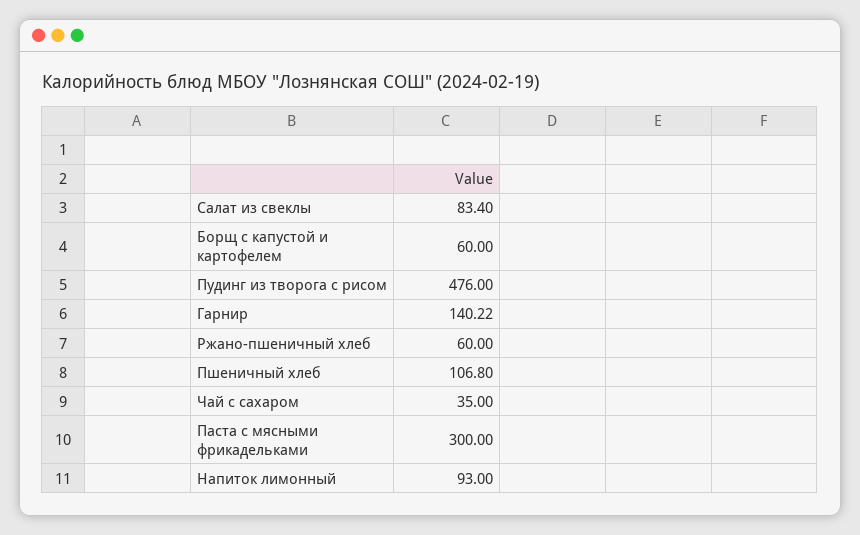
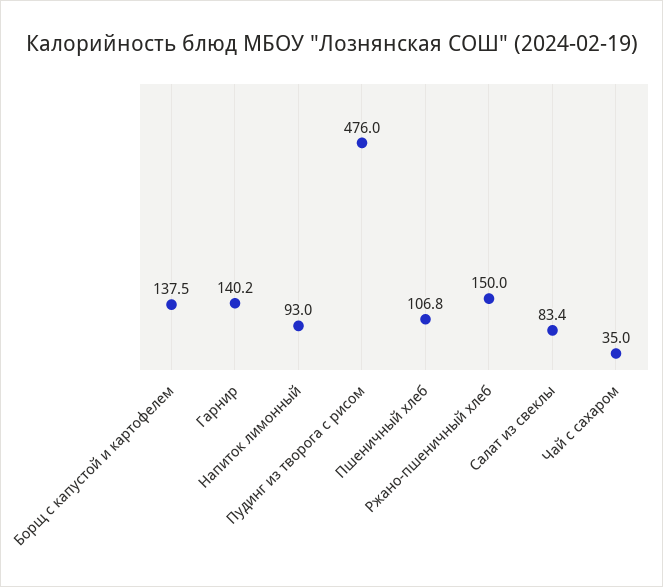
Борщ с капустой и картофелем: 60 -> 137.5
Ржано-пшеничный хлеб: 60 -> 150
Паста с мясными фрикадельками: 300 -> none

